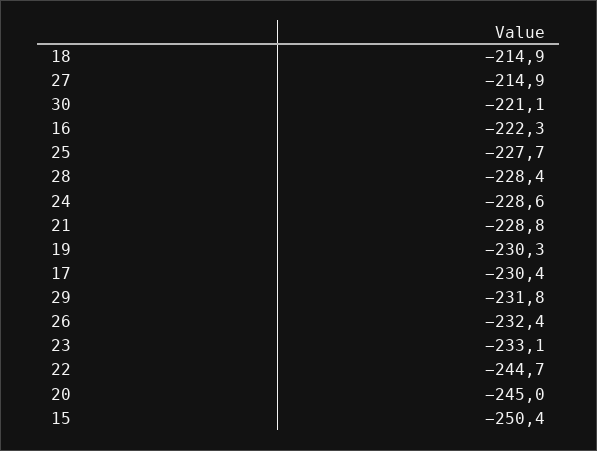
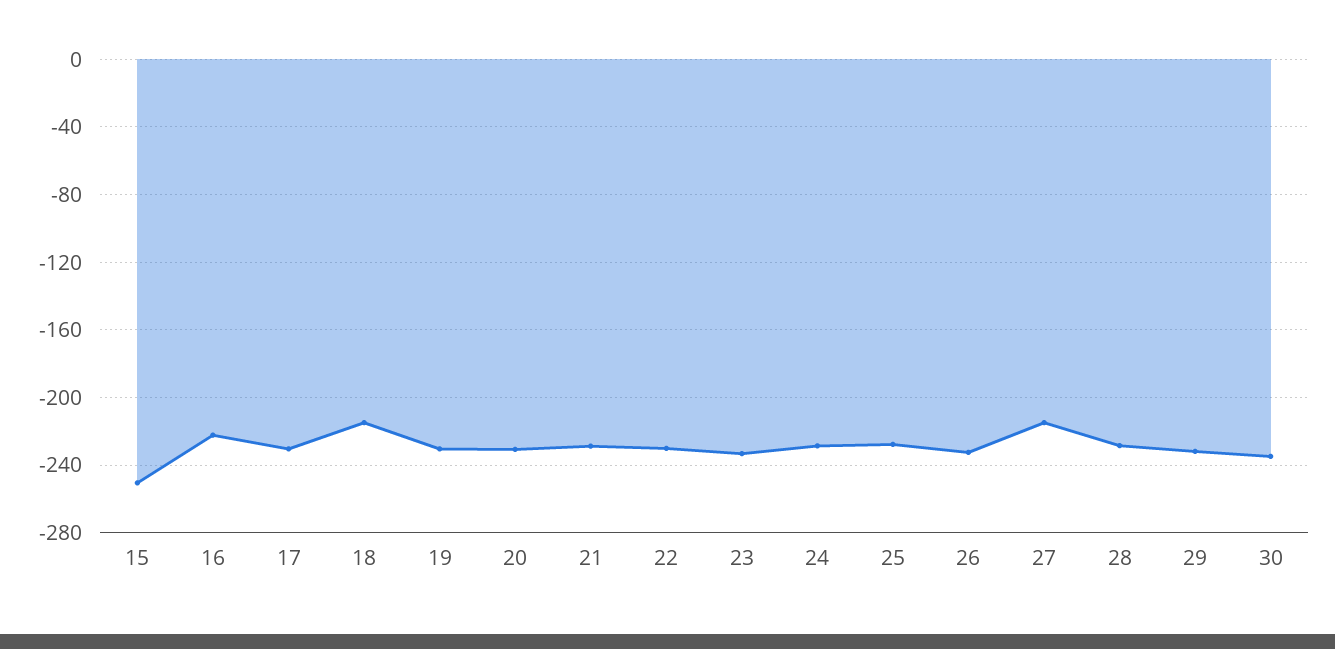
30: -221.1 -> -235
22: -244.7 -> -230
20: -245 -> -230

